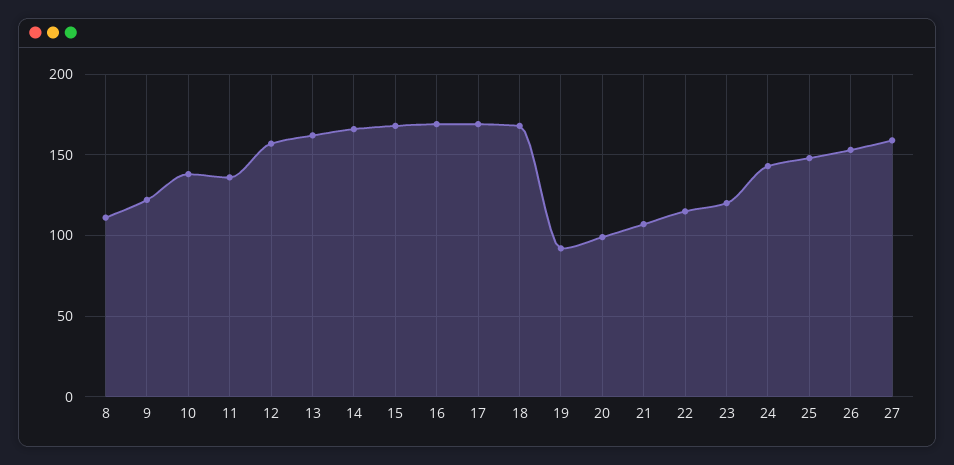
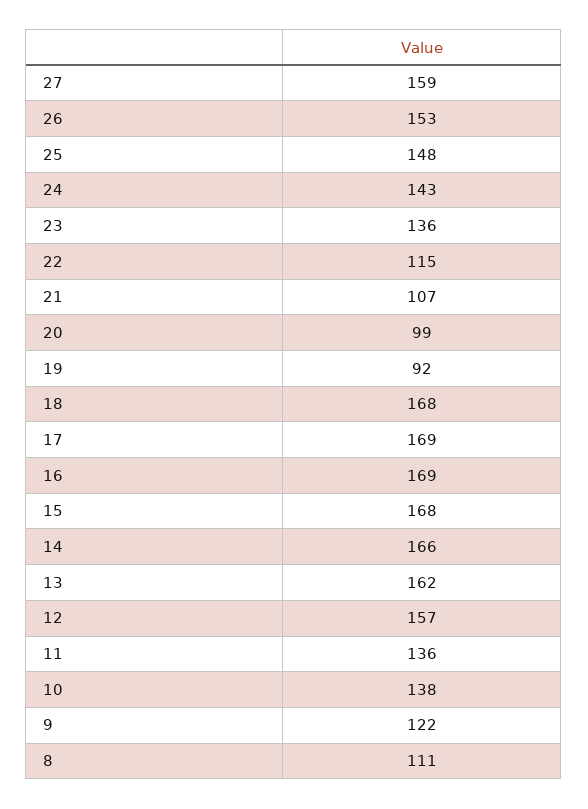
23: 120 -> 136

